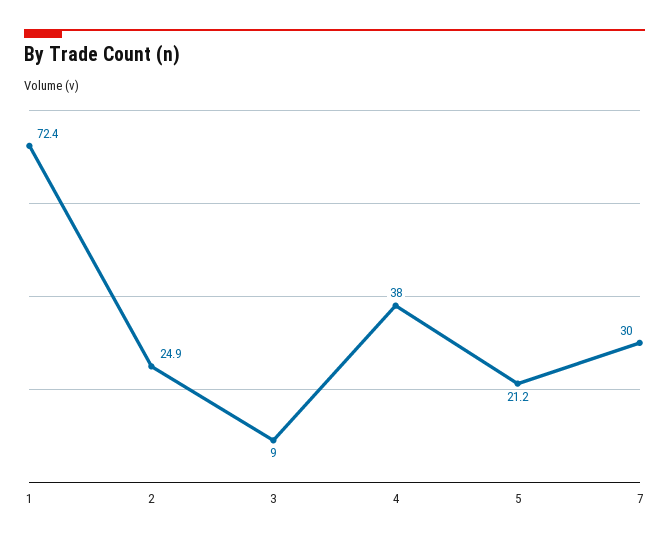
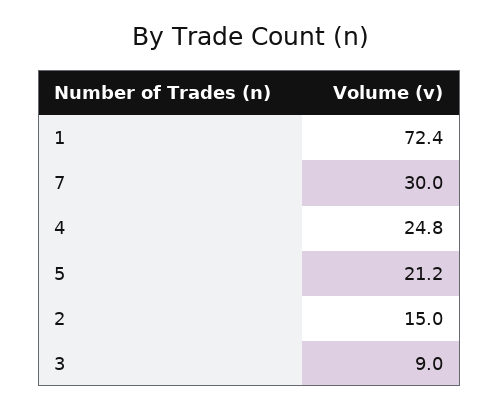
2: 24.9 -> 15
4: 38 -> 24.8

